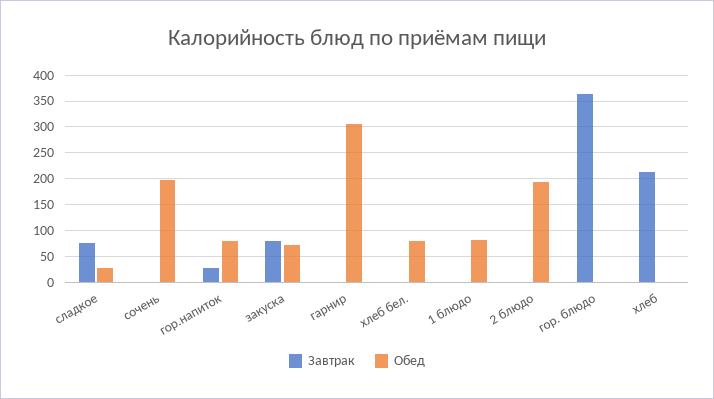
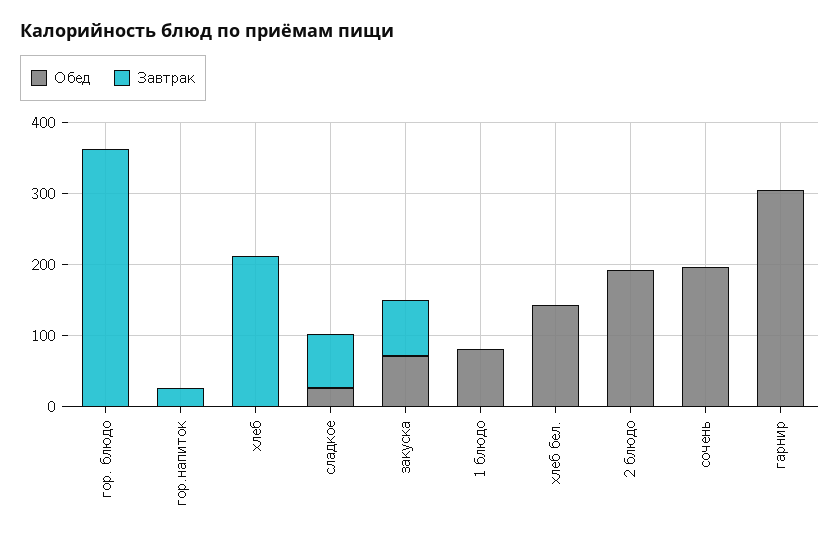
Обед, гор.напиток: 75 -> 0
Обед, хлеб бел.: 75 -> 140

